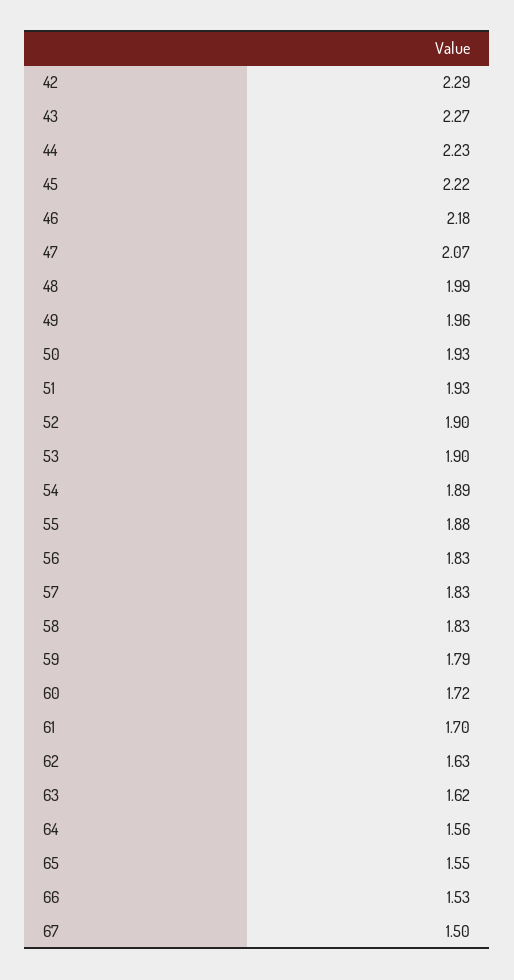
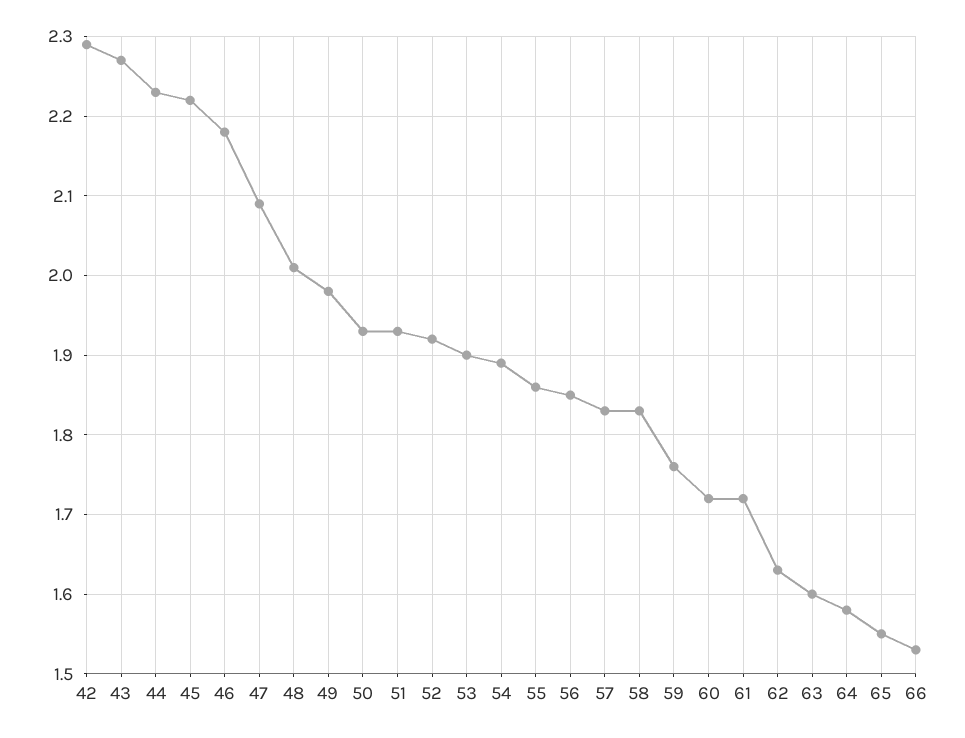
47: 2.07 -> 2.09
48: 1.99 -> 2.01
49: 1.96 -> 1.98
52: 1.9 -> 1.92
55: 1.88 -> 1.86
56: 1.83 -> 1.85
59: 1.79 -> 1.76
61: 1.7 -> 1.72
63: 1.62 -> 1.6
64: 1.56 -> 1.58
67: 1.5 -> none

